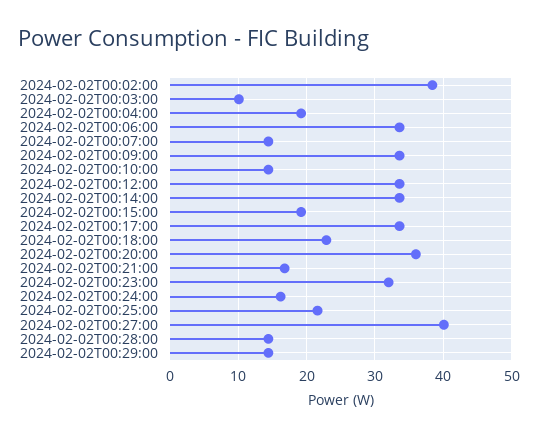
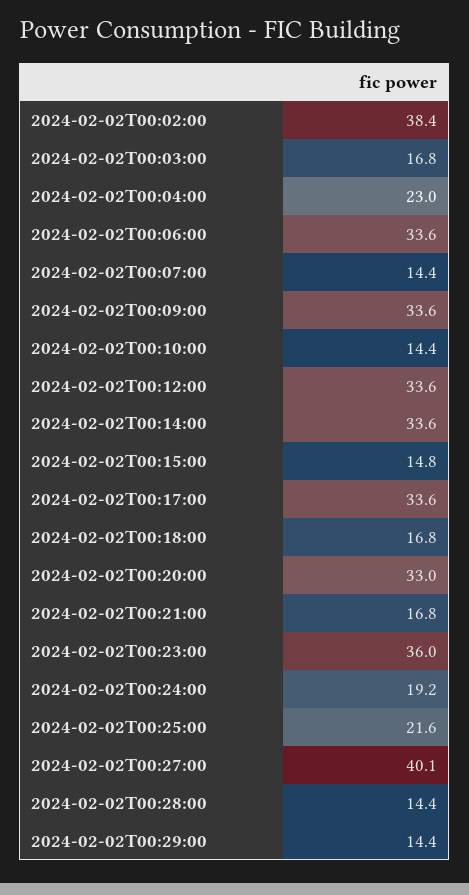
2024-02-02T00:03:00: 10 -> 16.8
2024-02-02T00:04:00: 19 -> 23
2024-02-02T00:15:00: 19 -> 14.8
2024-02-02T00:18:00: 23 -> 16.8
2024-02-02T00:20:00: 36 -> 33
2024-02-02T00:23:00: 32 -> 36
2024-02-02T00:24:00: 16 -> 19.2

